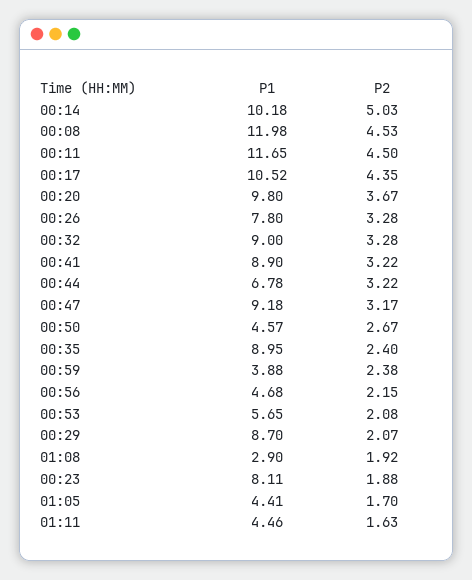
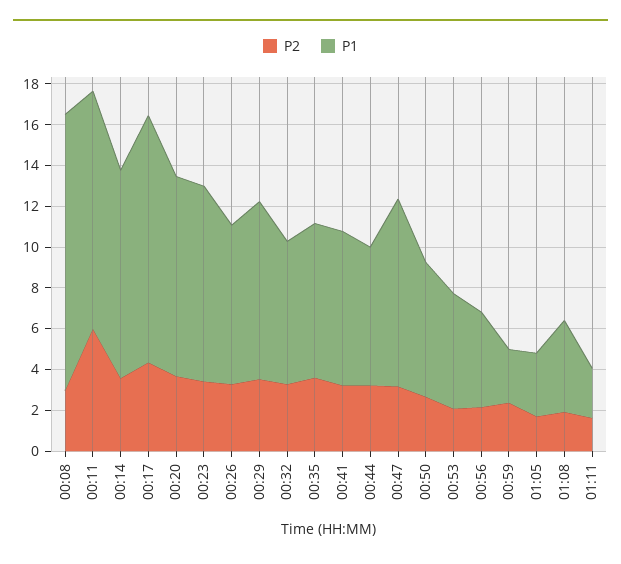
P2, 00:14: 5.03 -> 3.5
P1, 00:08: 11.98 -> 13.5
P2, 00:08: 4.53 -> 3
P2, 00:11: 4.5 -> 6
P1, 00:17: 10.52 -> 12
P1, 00:32: 9 -> 7
P1, 00:41: 8.9 -> 7.5
P1, 00:50: 4.57 -> 6.5
P1, 00:35: 8.95 -> 7.5
P2, 00:35: 2.4 -> 3.5
P1, 00:59: 3.88 -> 2.5
P2, 00:29: 2.07 -> 3.5
P1, 01:08: 2.9 -> 4.5
P1, 00:23: 8.11 -> 9.5
P2, 00:23: 1.88 -> 3.5
P1, 01:05: 4.41 -> 3
P1, 01:11: 4.46 -> 2.5

